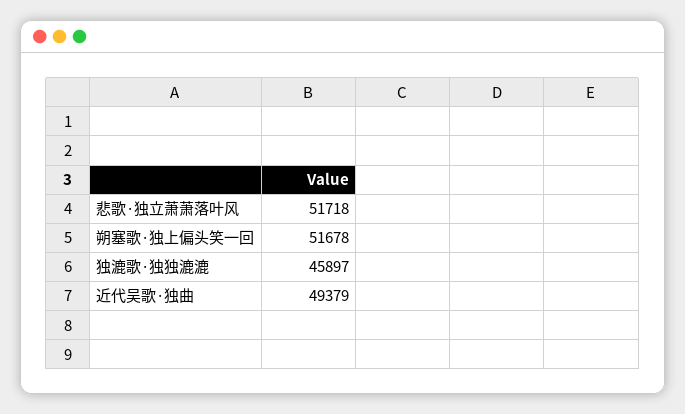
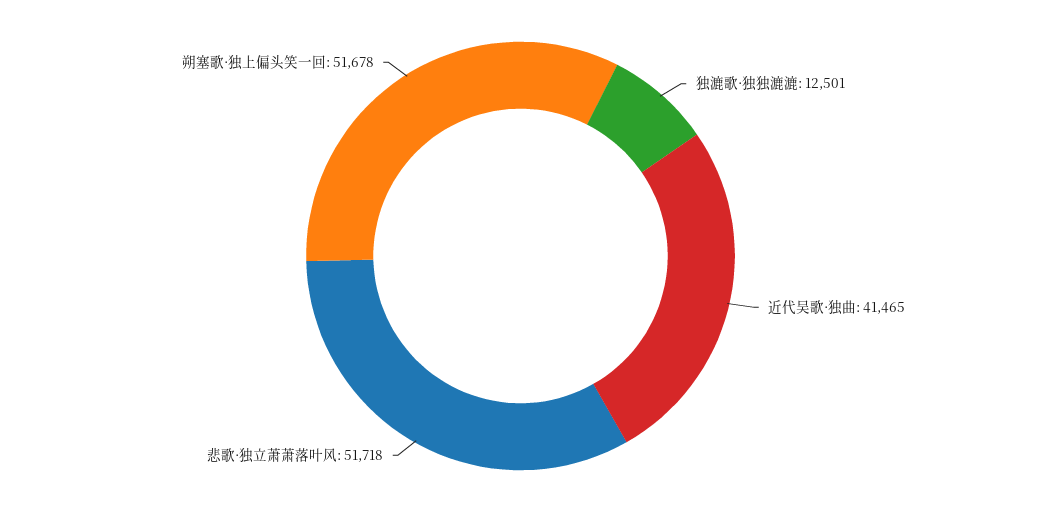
独漉歌·独独漉漉: 45897 -> 12501
近代吴歌·独曲: 49379 -> 41465

